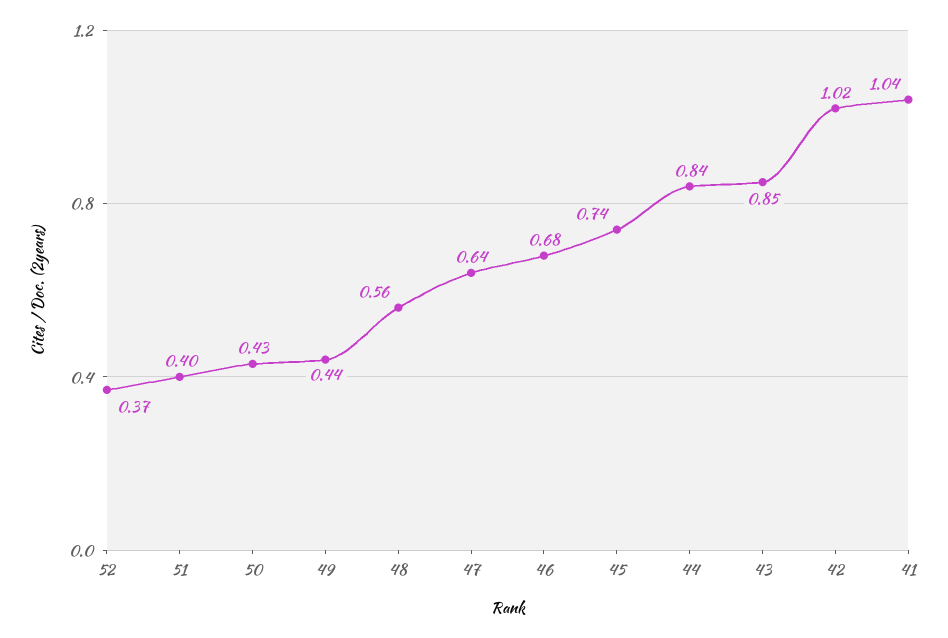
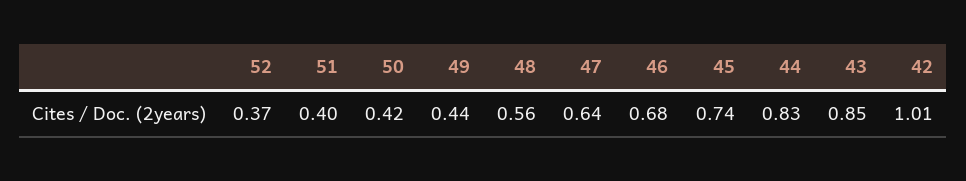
50: 0.43 -> 0.42
44: 0.84 -> 0.83
42: 1.02 -> 1.01
41: 1.04 -> none

